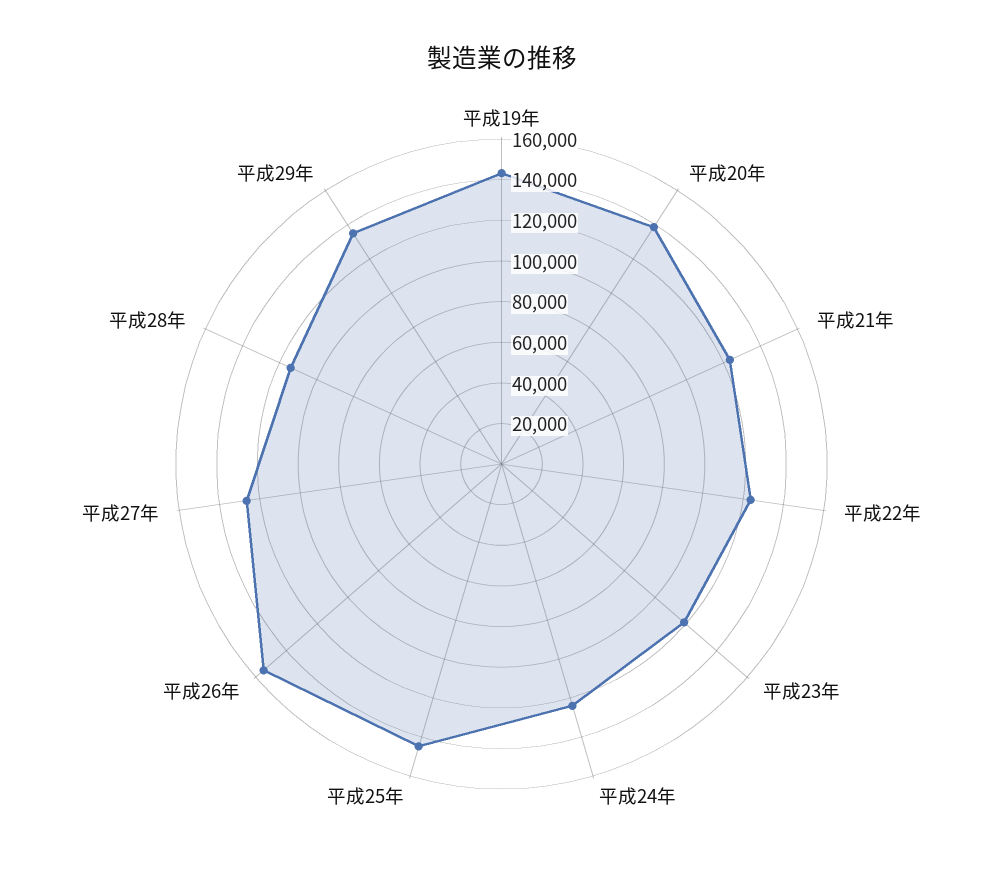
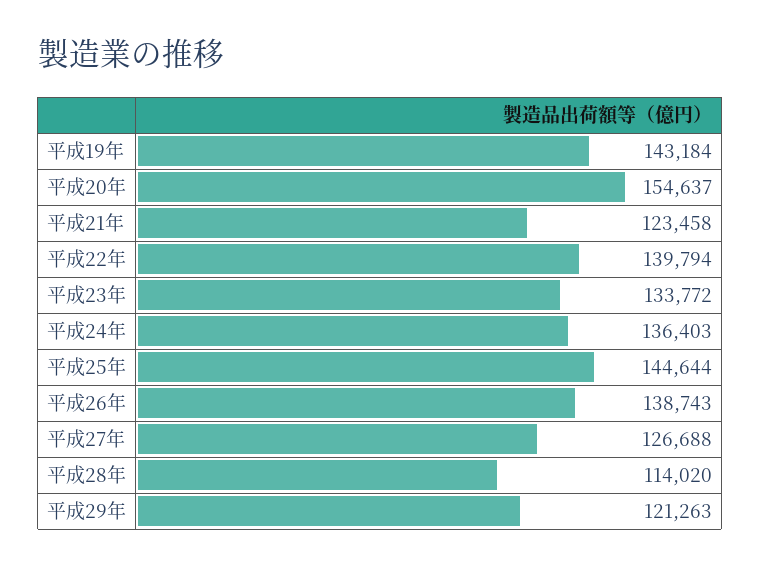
平成20年: 140000 -> 154637
平成22年: 125000 -> 139794
平成23年: 120000 -> 133772
平成24年: 125000 -> 136403
平成26年: 155000 -> 138743
平成29年: 135000 -> 121263

